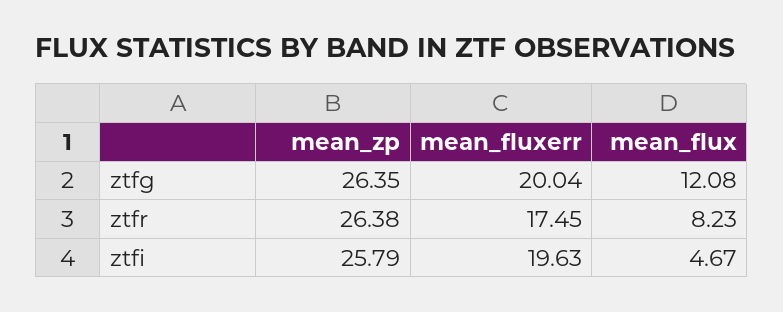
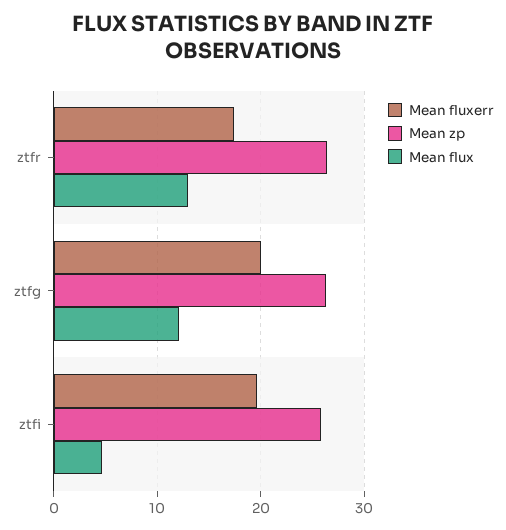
mean_flux, ztfr: 8.23 -> 13

